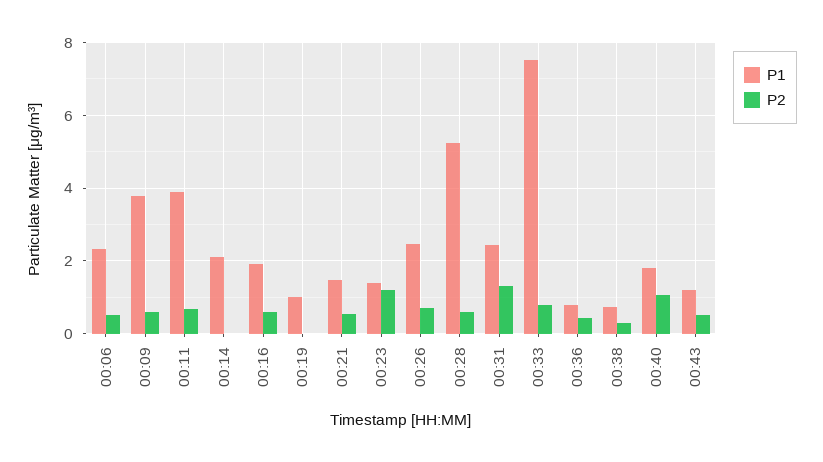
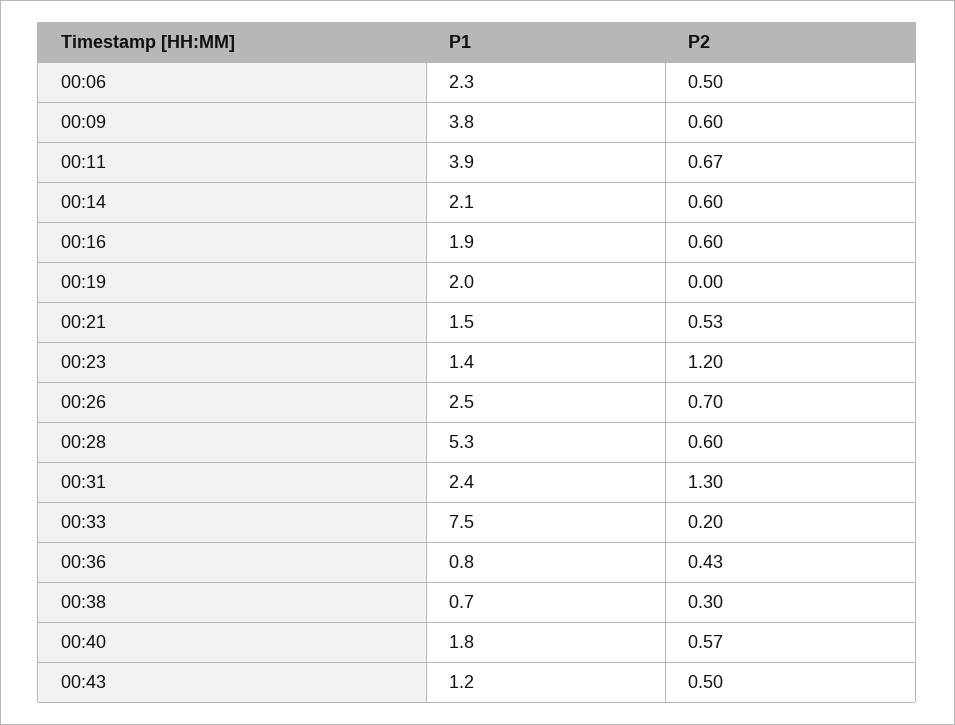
P2, 00:14: 0 -> 0.6
P1, 00:19: 1 -> 2
P2, 00:33: 0.8 -> 0.2
P2, 00:40: 1 -> 0.57

